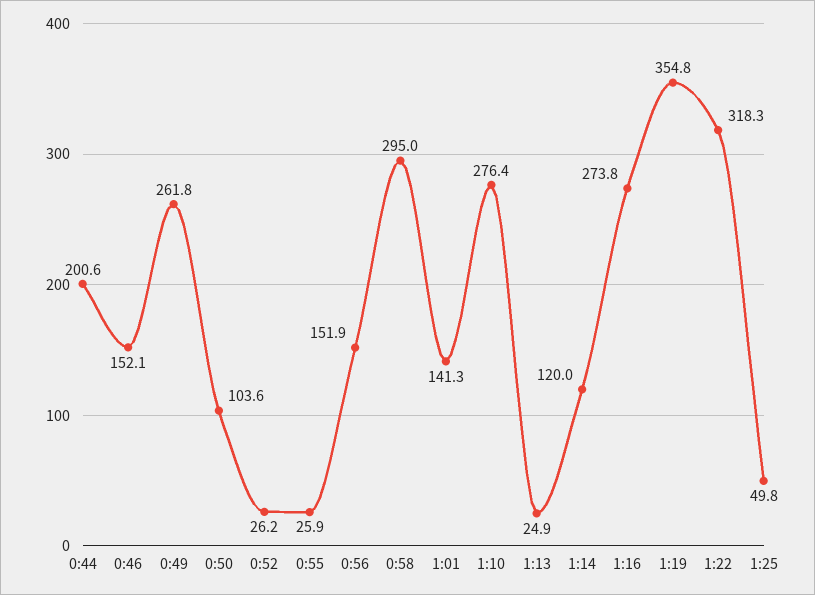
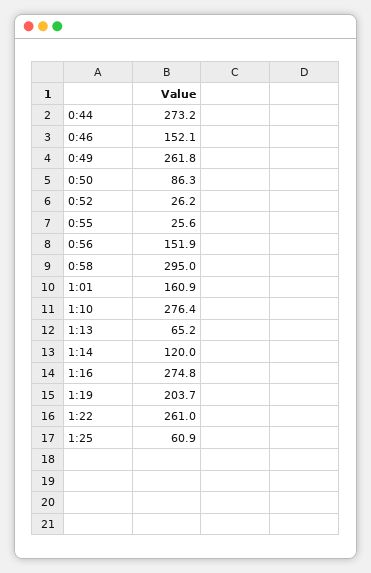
0:44: 200.6 -> 273.2
0:50: 103.6 -> 86.3
0:55: 25.9 -> 25.6
1:01: 141.3 -> 160.9
1:13: 24.9 -> 65.2
1:16: 273.8 -> 274.8
1:19: 354.8 -> 203.7
1:22: 318.3 -> 261
1:25: 49.8 -> 60.9

